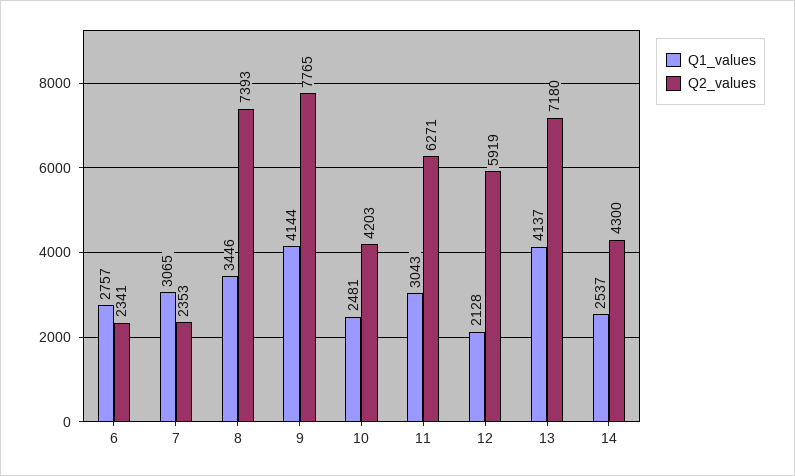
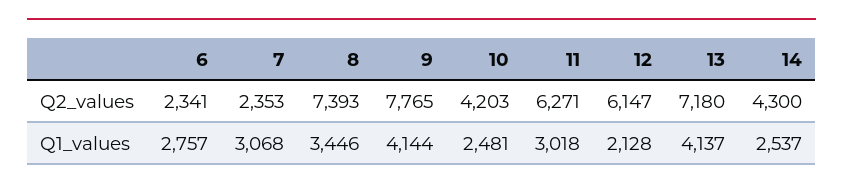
Q1_values, 7: 3065 -> 3068
Q1_values, 11: 3043 -> 3018
Q2_values, 12: 5919 -> 6147

